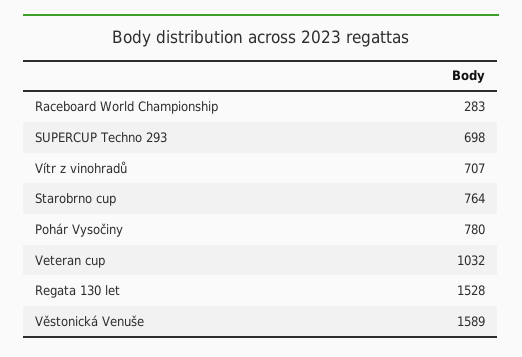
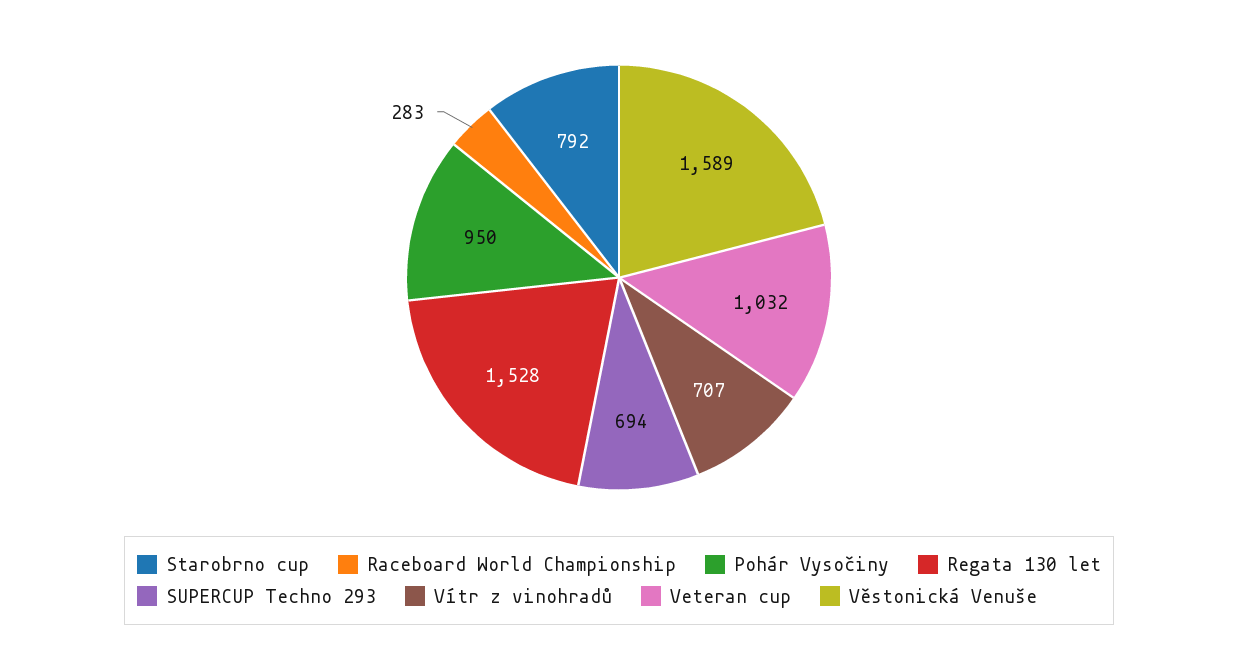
SUPERCUP Techno 293: 698 -> 694
Starobrno cup: 764 -> 792
Pohár Vysočiny: 780 -> 950

